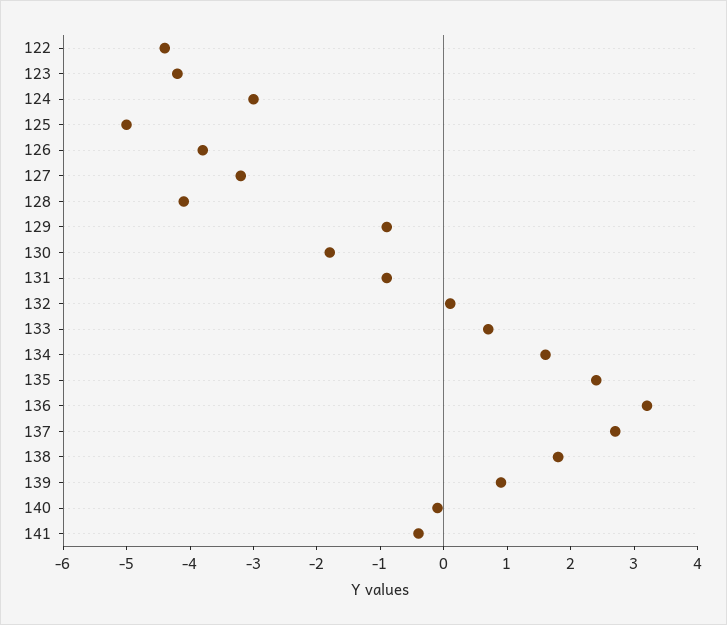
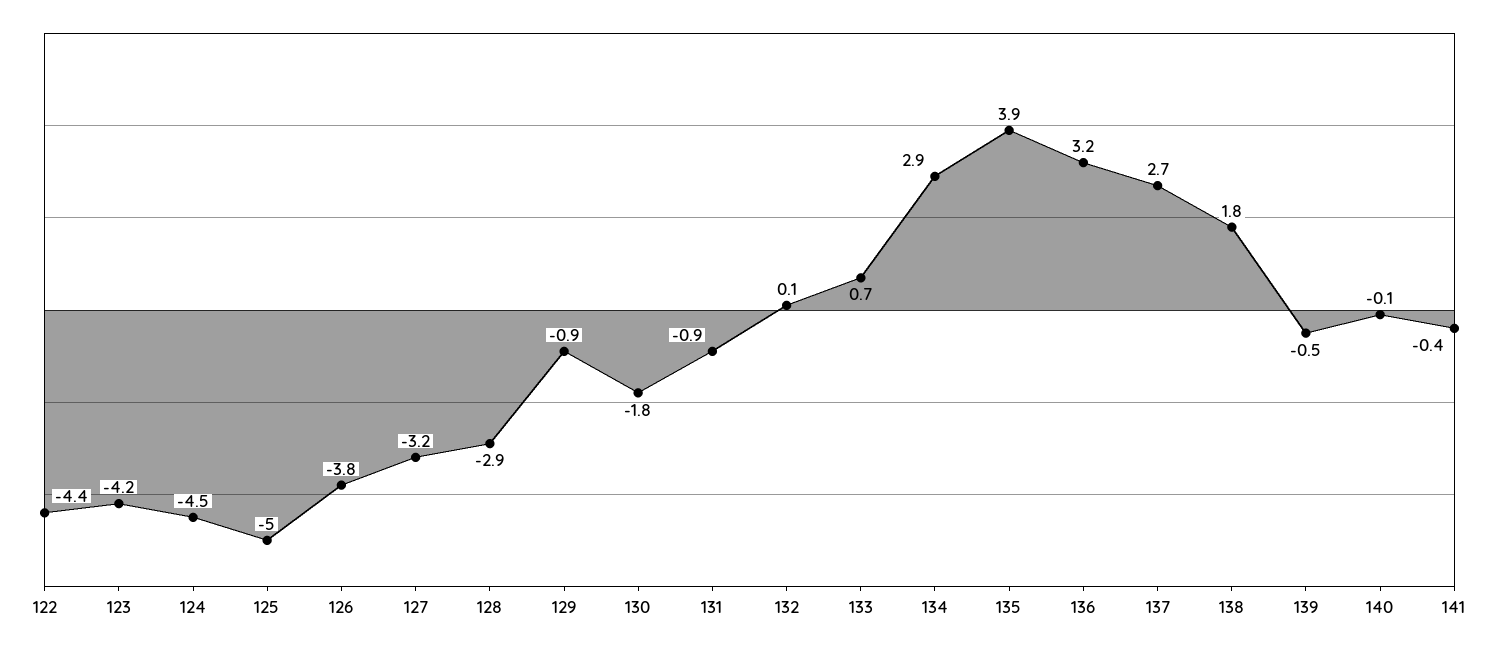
124: -3 -> -4.5
128: -4 -> -2.9
134: 1.5 -> 2.9
135: 2.5 -> 3.9
139: 1 -> -0.5

